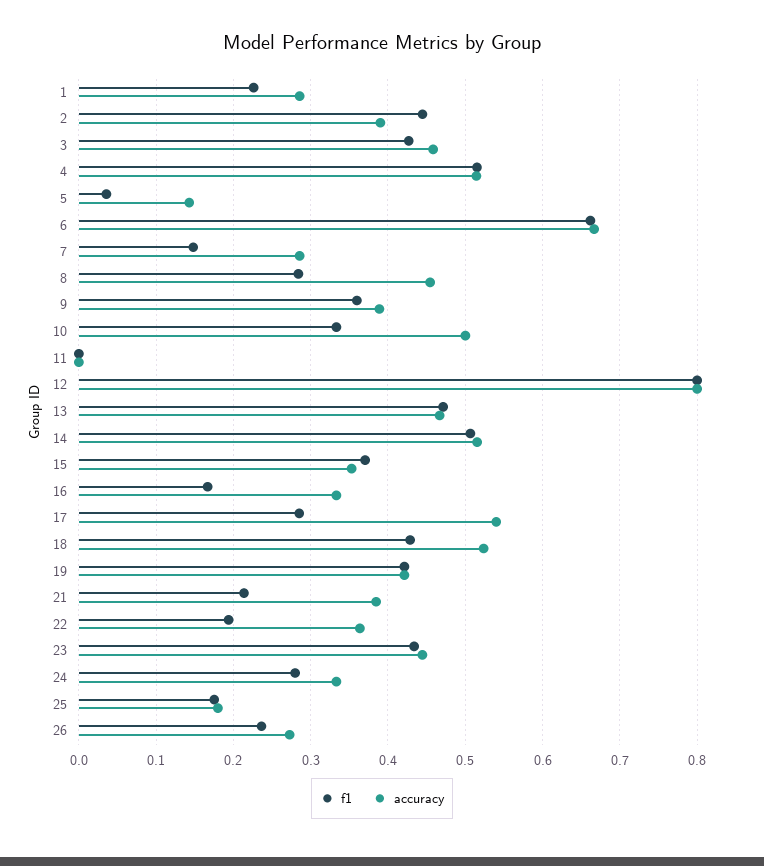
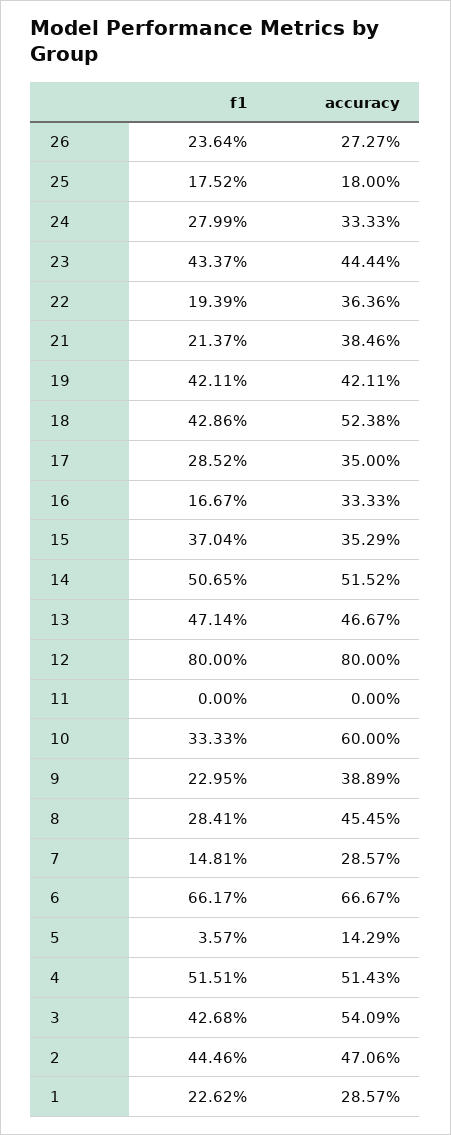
accuracy, 2: 0.39 -> 0.4706
accuracy, 3: 0.46 -> 0.5409
f1, 9: 0.36 -> 0.2295
accuracy, 10: 0.5 -> 0.6
accuracy, 17: 0.54 -> 0.35

